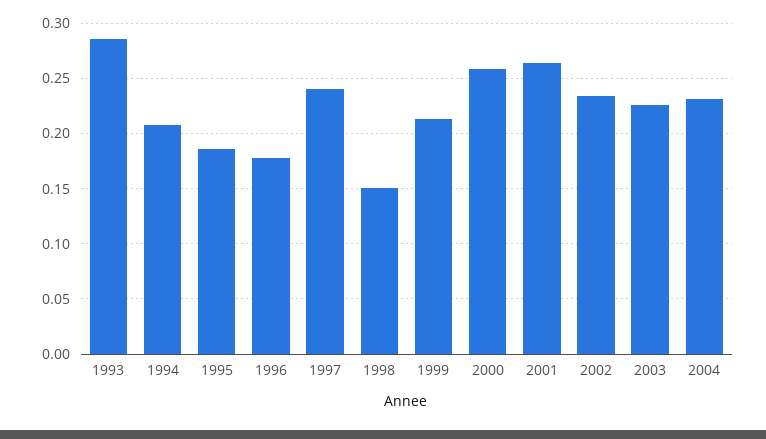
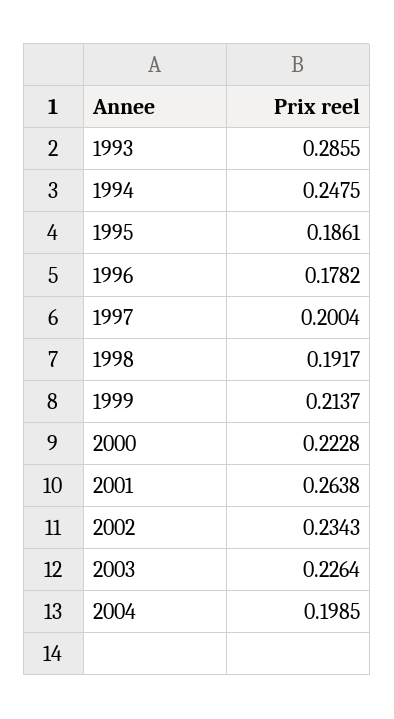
1994: 0.21 -> 0.2475
1997: 0.24 -> 0.2004
1998: 0.15 -> 0.1917
2000: 0.26 -> 0.2228
2004: 0.23 -> 0.1985

